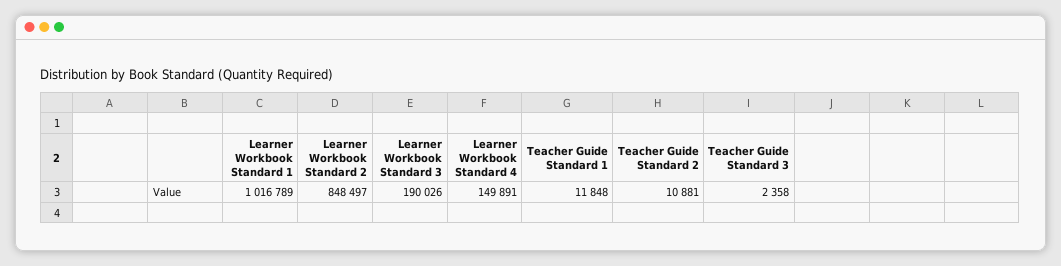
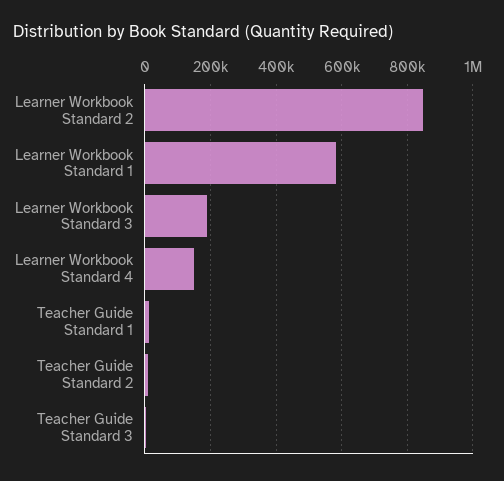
Learner Workbook Standard 1: 1016789 -> 580000

